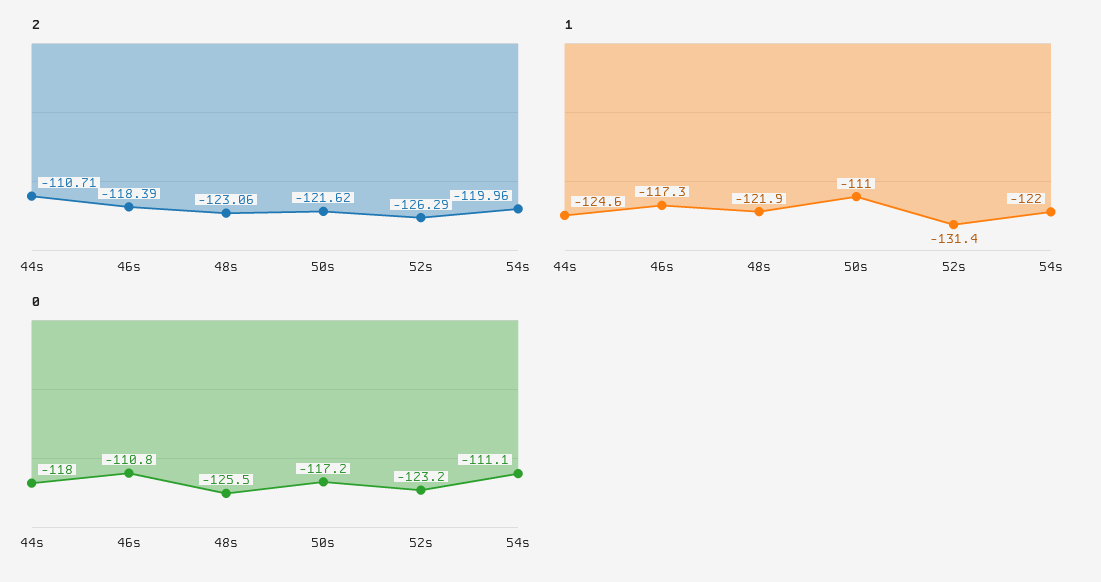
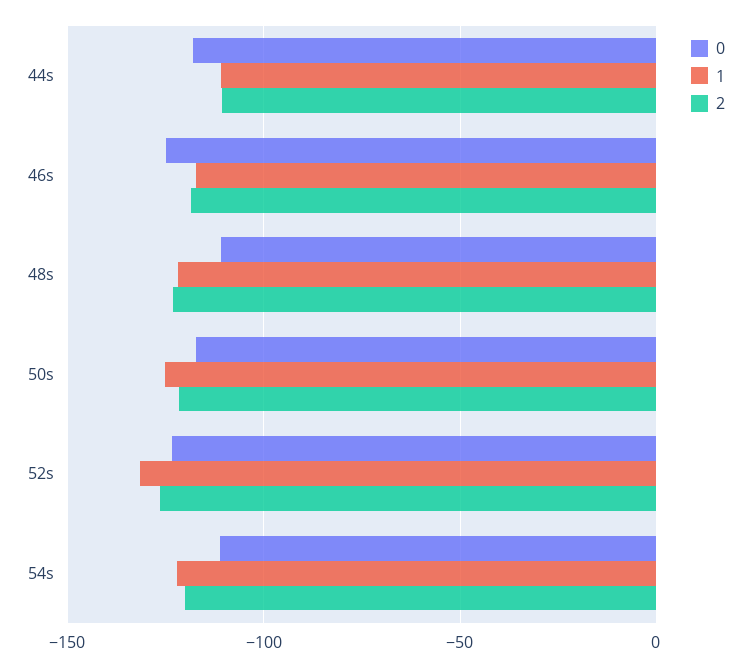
1, 44s: -124.6 -> -110
1, 50s: -111 -> -125
0, 46s: -110.8 -> -125
0, 48s: -125.5 -> -110

